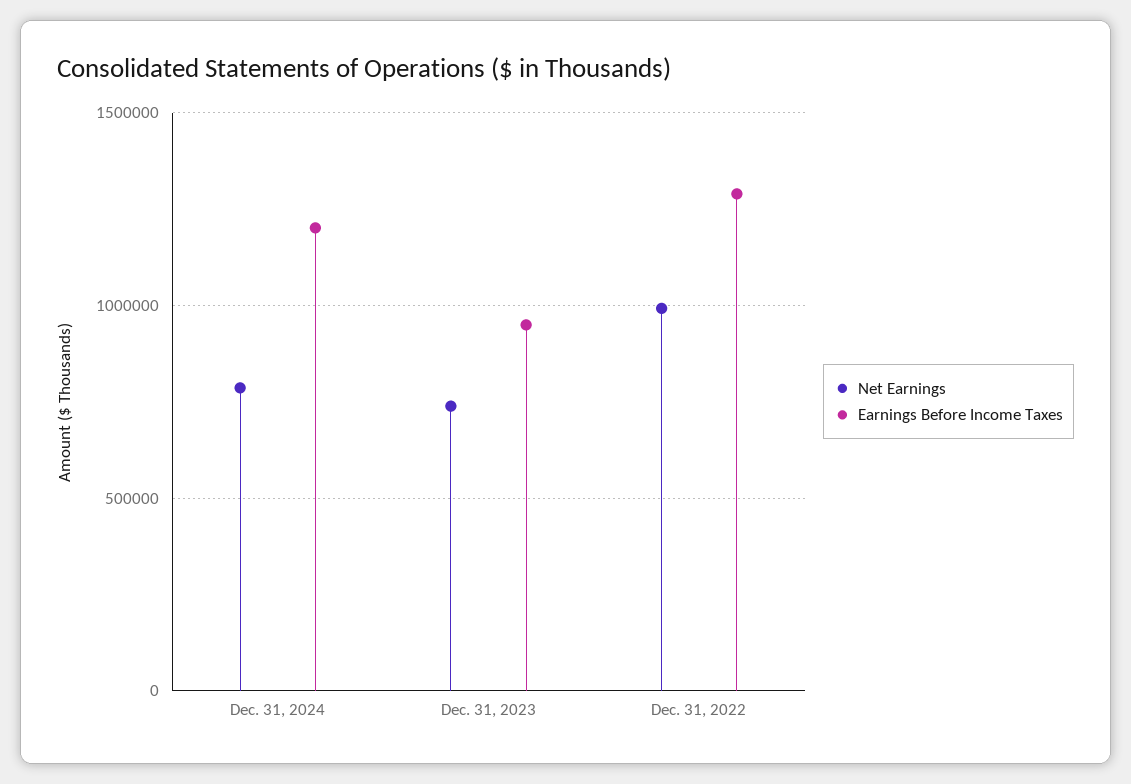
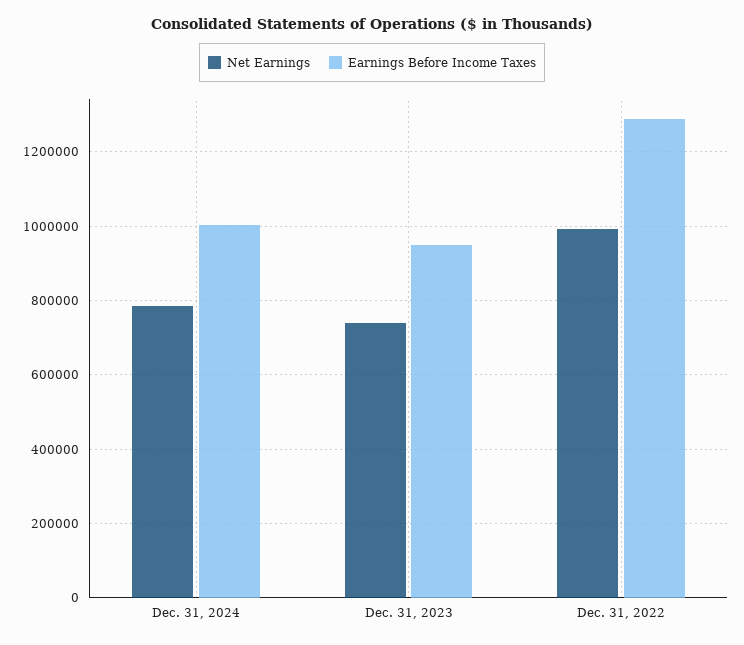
Earnings Before Income Taxes, Dec. 31, 2024: 1200000 -> 1000000

